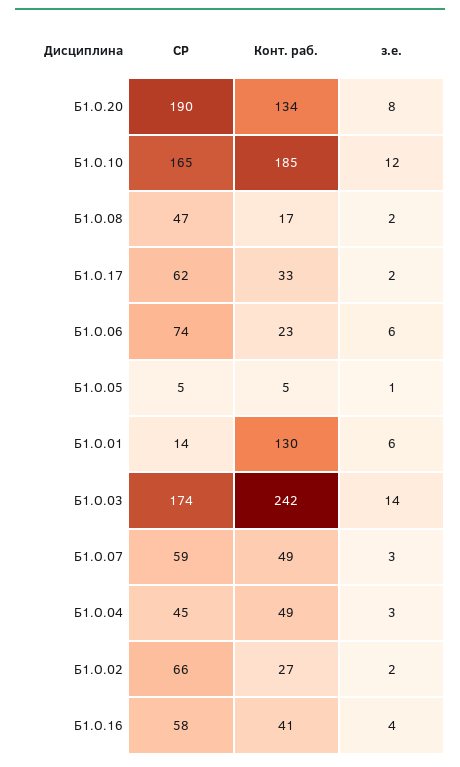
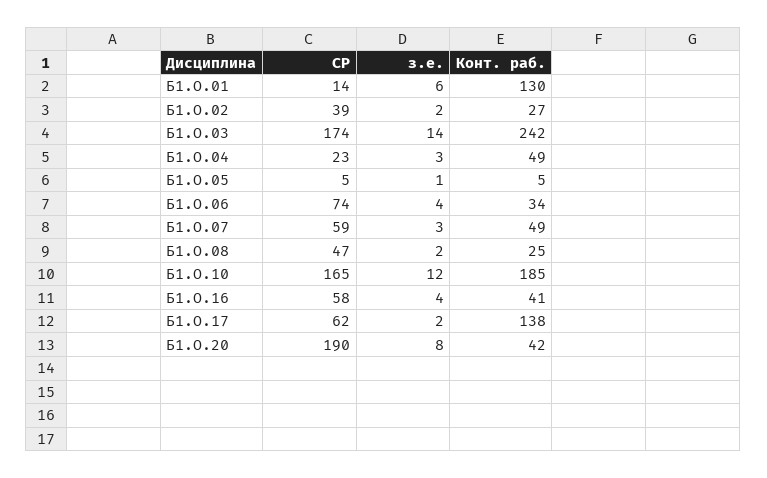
Конт. раб., Б1.О.20: 134 -> 42
Конт. раб., Б1.О.08: 17 -> 25
Конт. раб., Б1.О.17: 33 -> 138
Конт. раб., Б1.О.06: 23 -> 34
з.е., Б1.О.06: 6 -> 4
СР, Б1.О.04: 45 -> 23
СР, Б1.О.02: 66 -> 39

